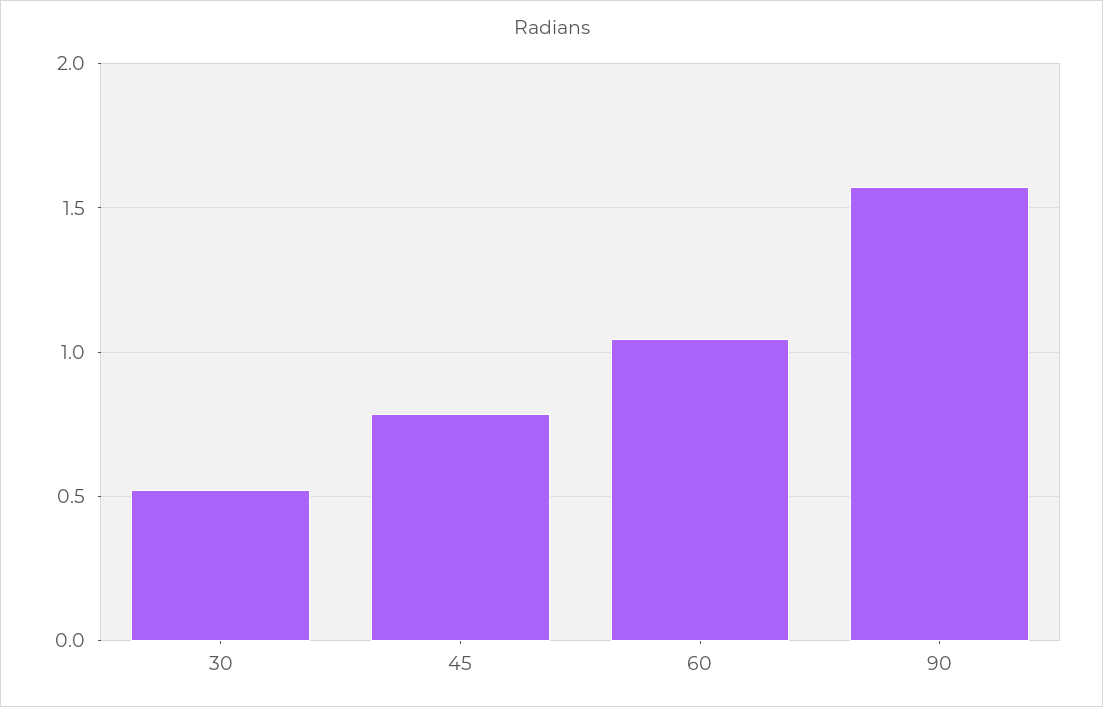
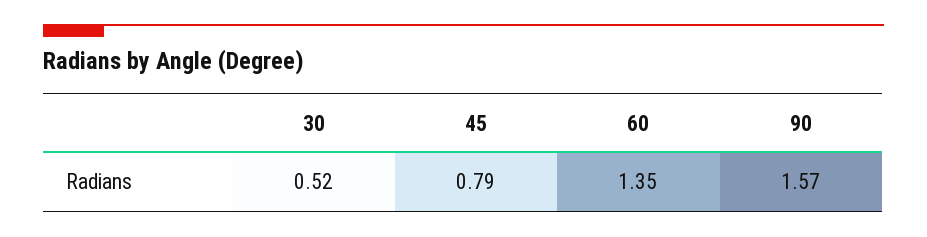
60: 1.05 -> 1.35

